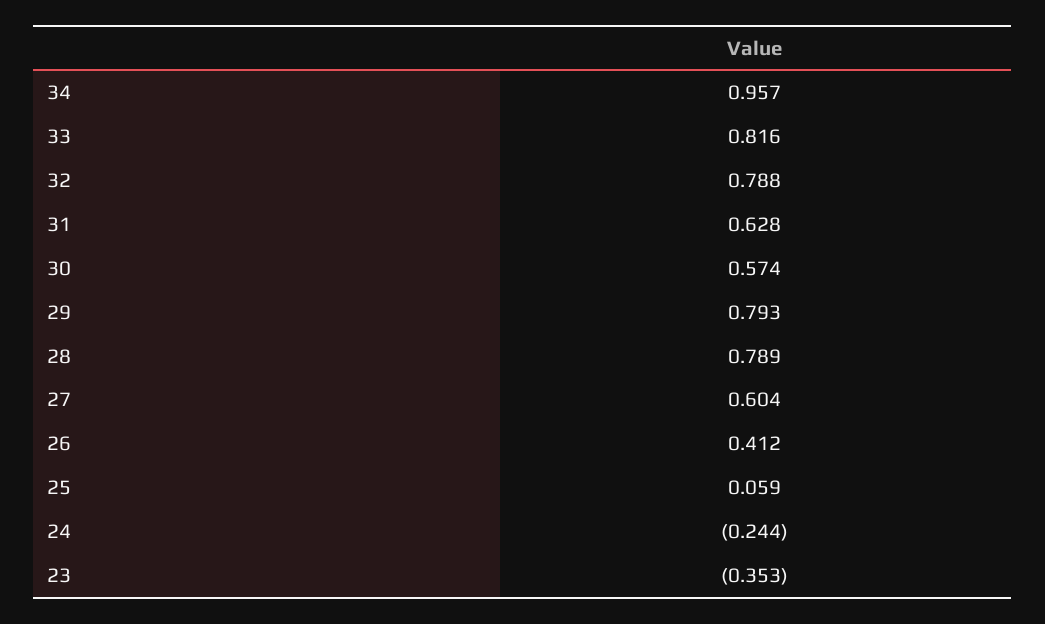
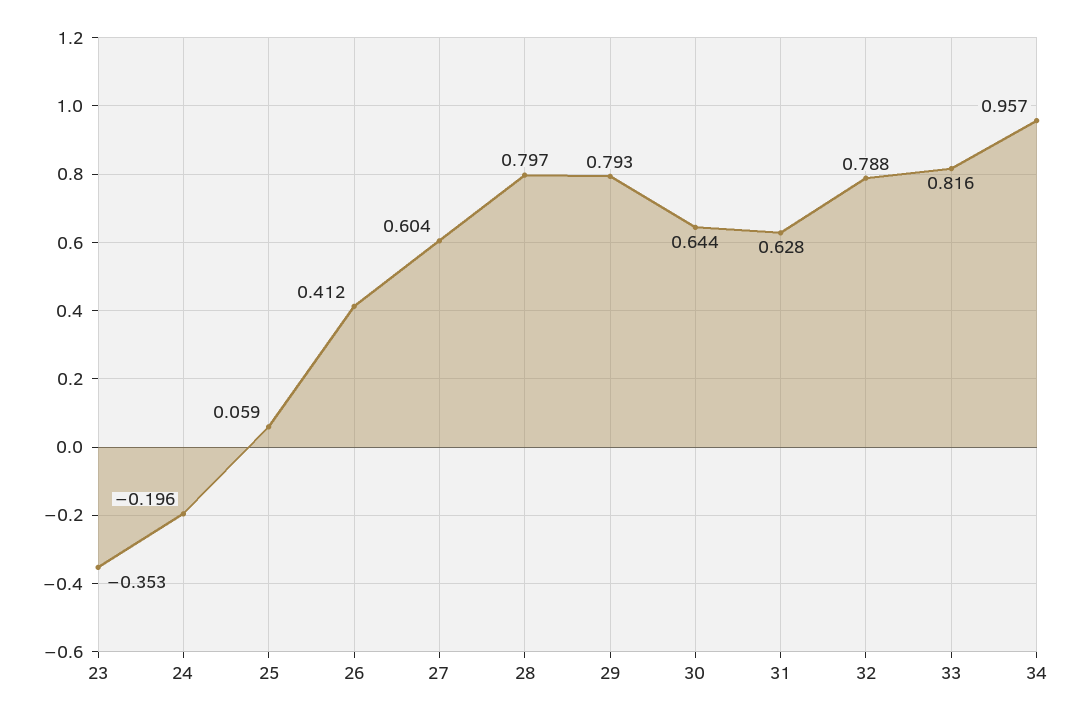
30: 0.574 -> 0.644
28: 0.789 -> 0.797
24: -0.244 -> -0.196

